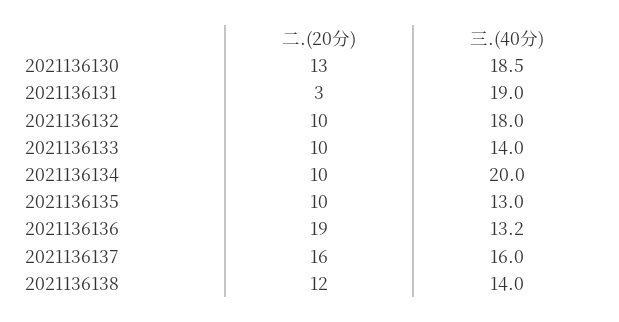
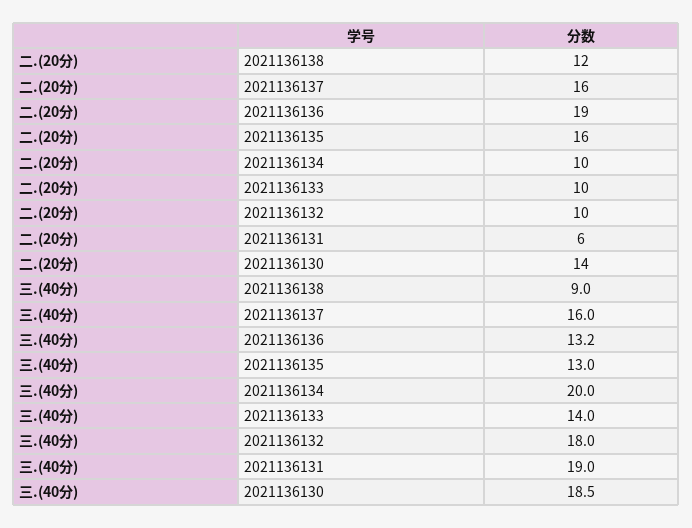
二.(20分), 2021136130: 13 -> 14
二.(20分), 2021136131: 3 -> 6
二.(20分), 2021136135: 10 -> 16
三.(40分), 2021136138: 14 -> 9

